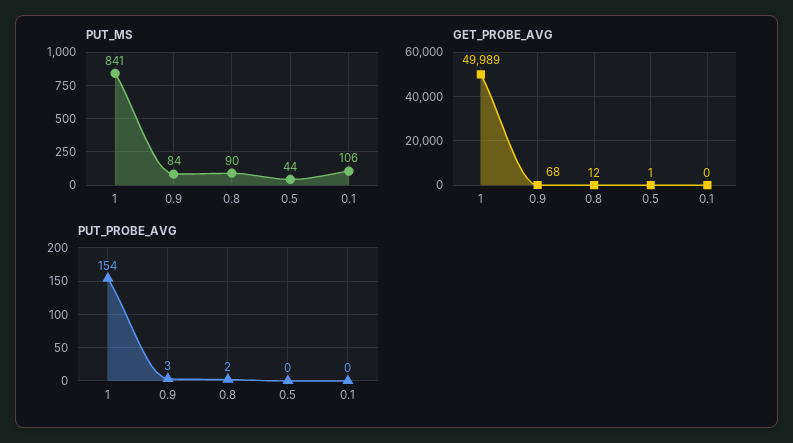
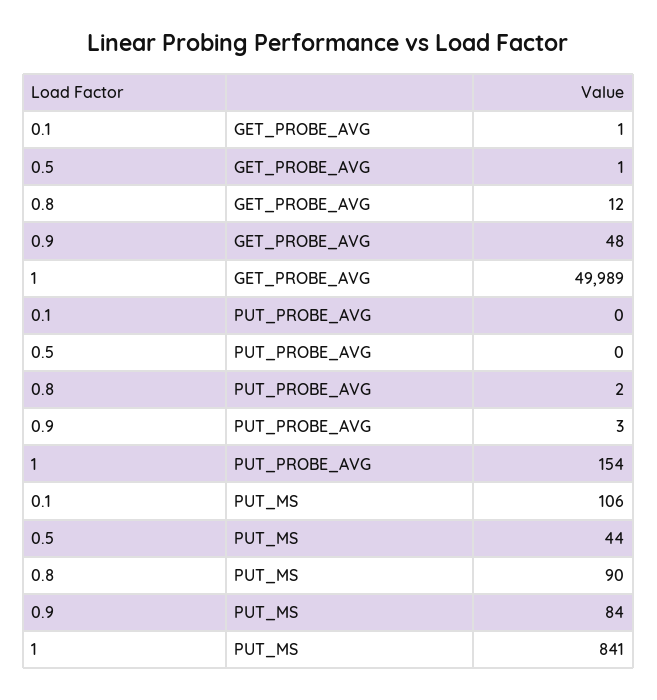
GET_PROBE_AVG, 0.9: 68 -> 48
GET_PROBE_AVG, 0.1: 0 -> 1

